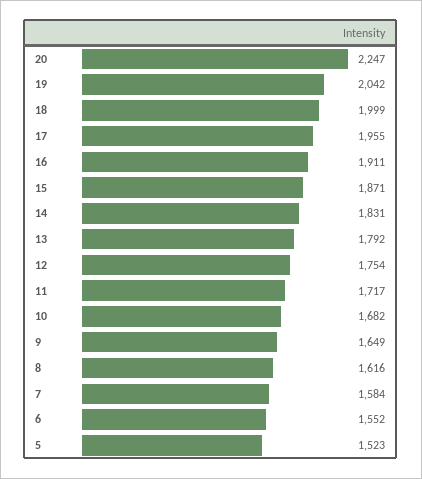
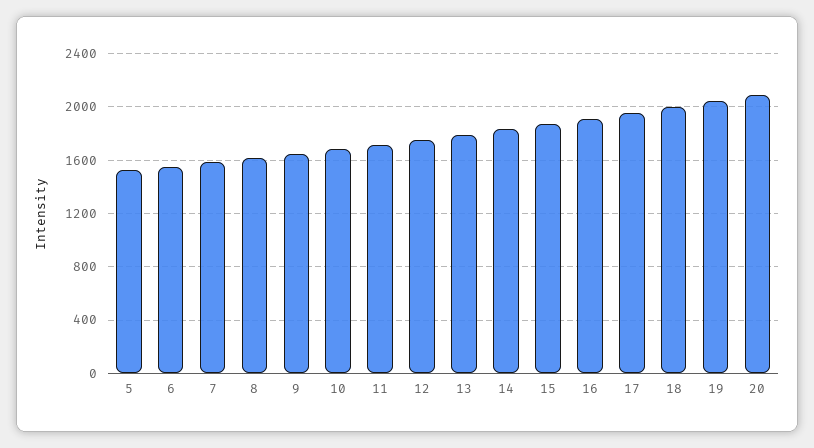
20: 2247 -> 2100

